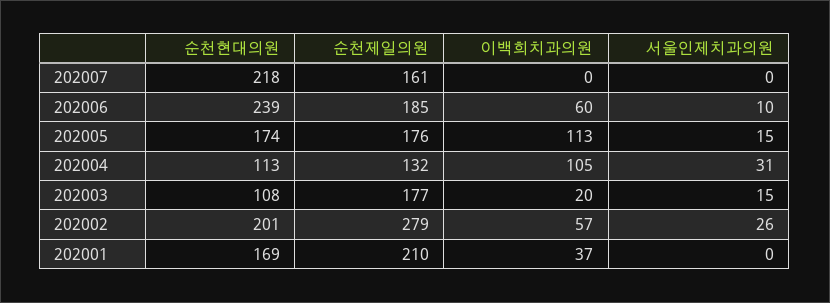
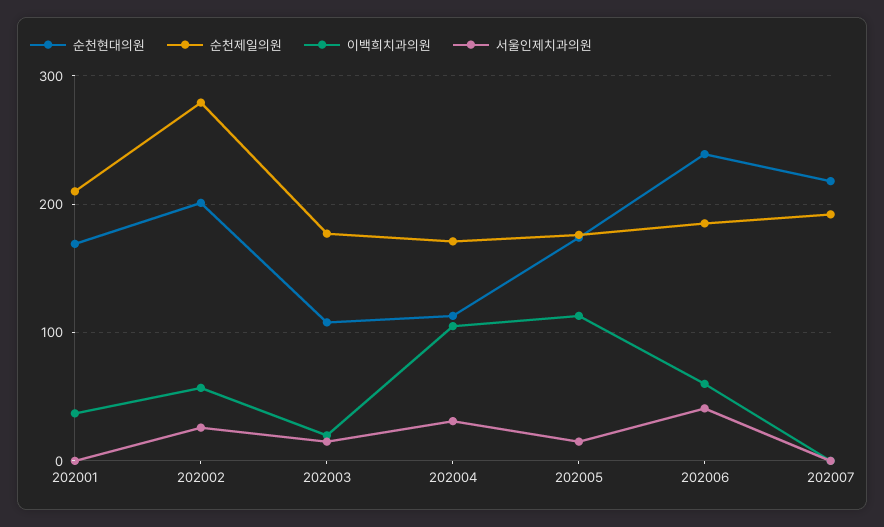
순천제일의원, 202007: 161 -> 190
서울인제치과의원, 202006: 10 -> 40
순천제일의원, 202004: 132 -> 170

